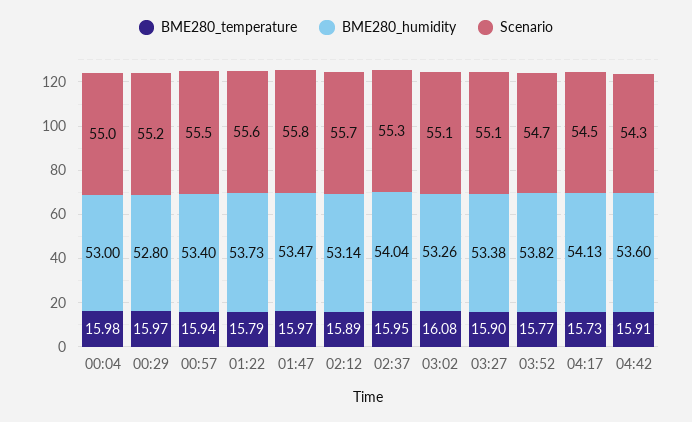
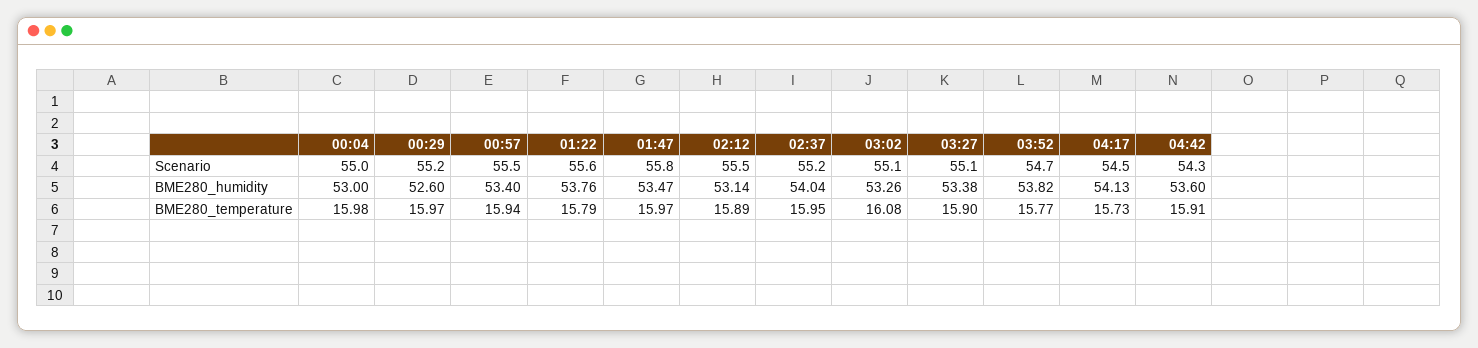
BME280_humidity, 00:29: 52.8 -> 52.6
BME280_humidity, 01:22: 53.73 -> 53.76
Scenario, 02:12: 55.7 -> 55.5
Scenario, 02:37: 55.3 -> 55.2

